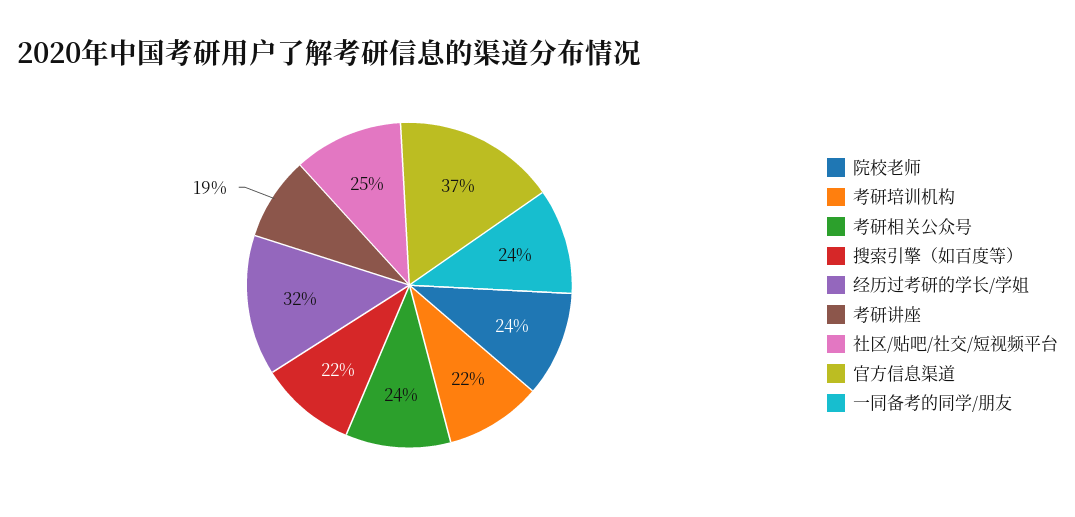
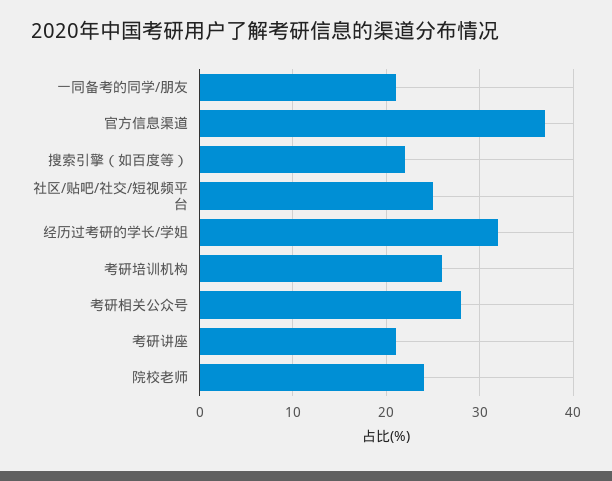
考研培训机构: 22 -> 26
考研相关公众号: 24 -> 28
考研讲座: 19 -> 21
一同备考的同学/朋友: 24 -> 21

